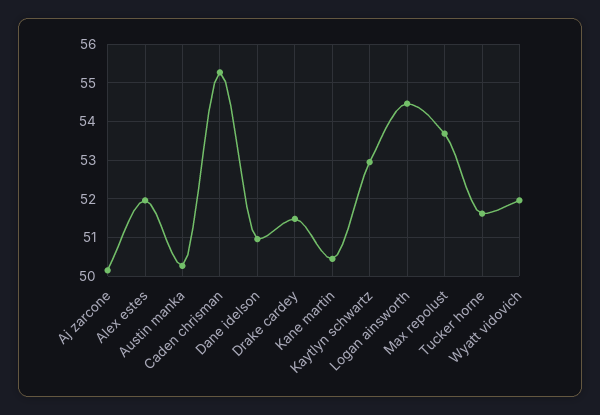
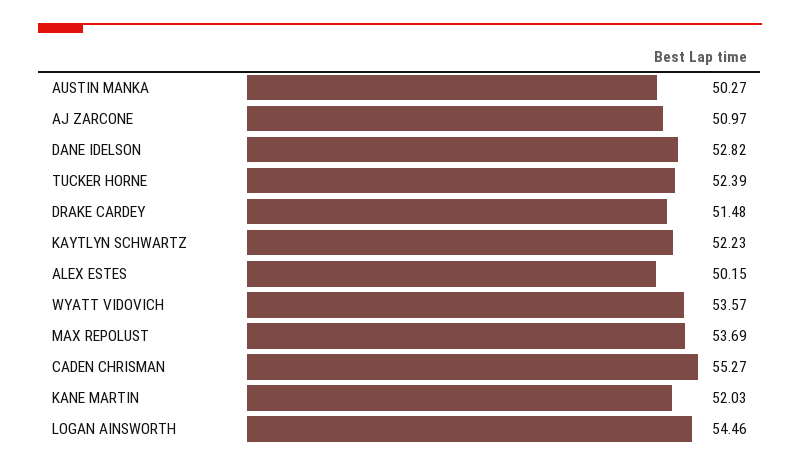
Aj zarcone: 50.2 -> 50.97
Alex estes: 52 -> 50.15
Dane idelson: 51 -> 52.82
Kane martin: 50.4 -> 52.03
Kaytlyn schwartz: 53 -> 52.23
Tucker horne: 51.6 -> 52.39
Wyatt vidovich: 52 -> 53.57

